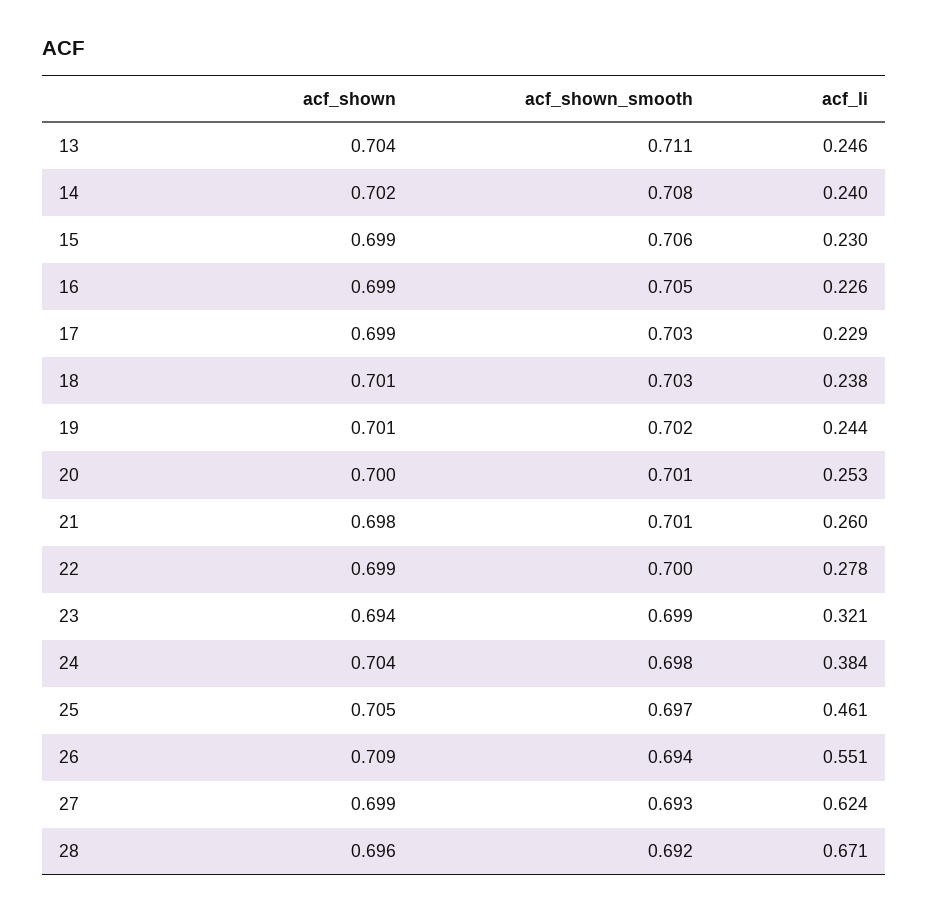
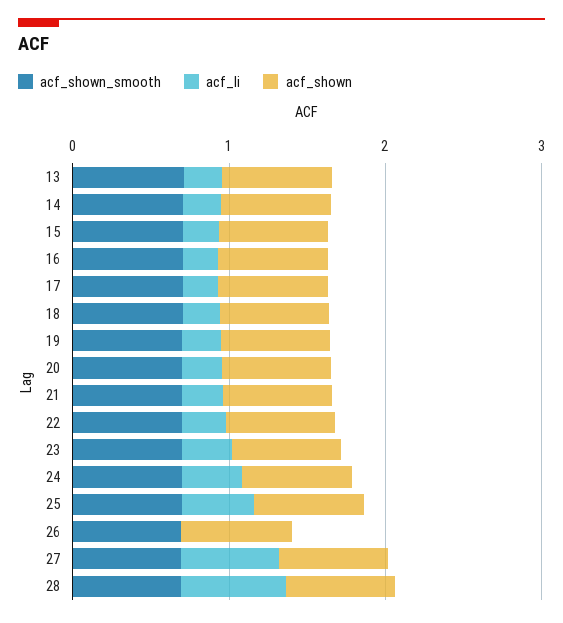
acf_li, 26: 0.551 -> 0

